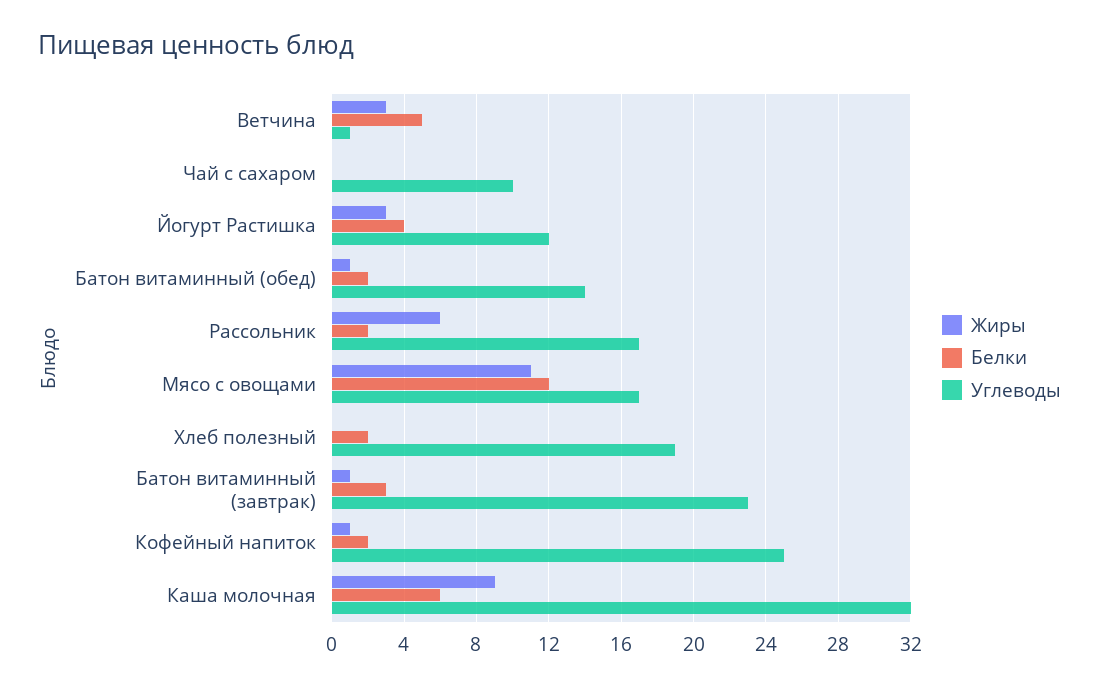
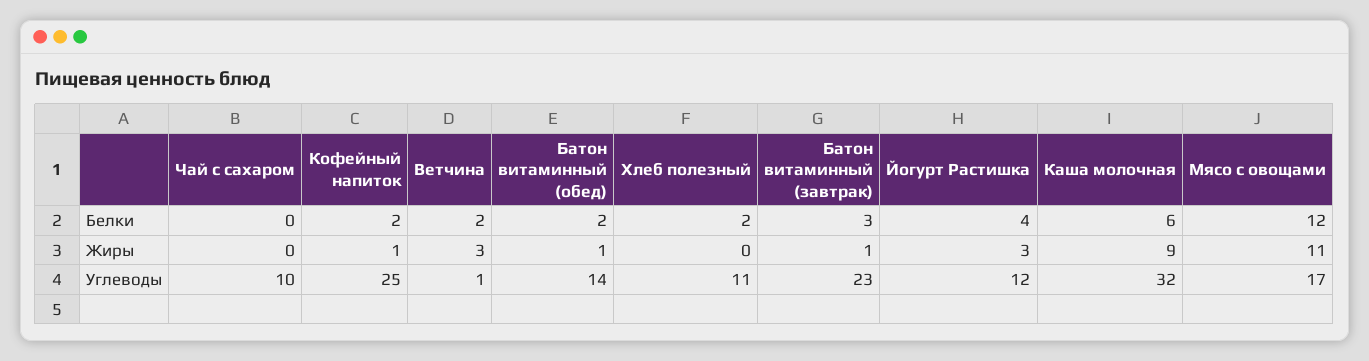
Белки, Ветчина: 5 -> 2
Жиры, Рассольник: 6 -> none
Белки, Рассольник: 2 -> none
Углеводы, Рассольник: 17 -> none
Углеводы, Хлеб полезный: 19 -> 11

